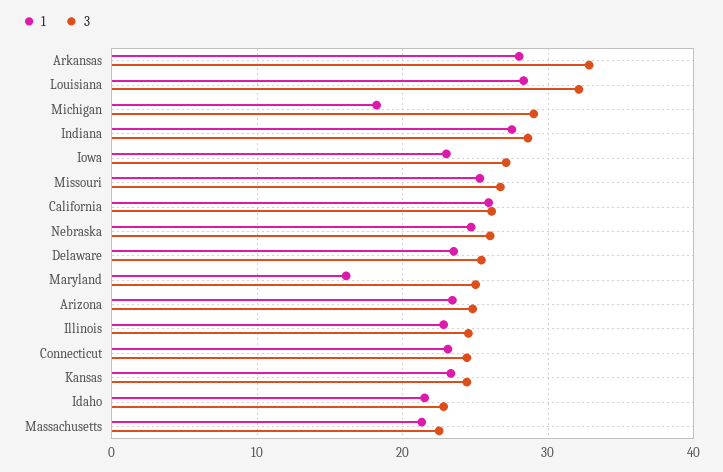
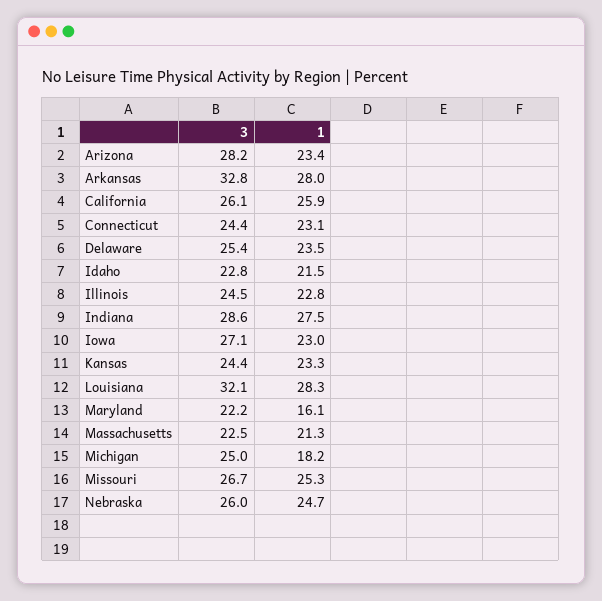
3, Michigan: 29 -> 25
3, Maryland: 25 -> 22.2
3, Arizona: 25 -> 28.2

